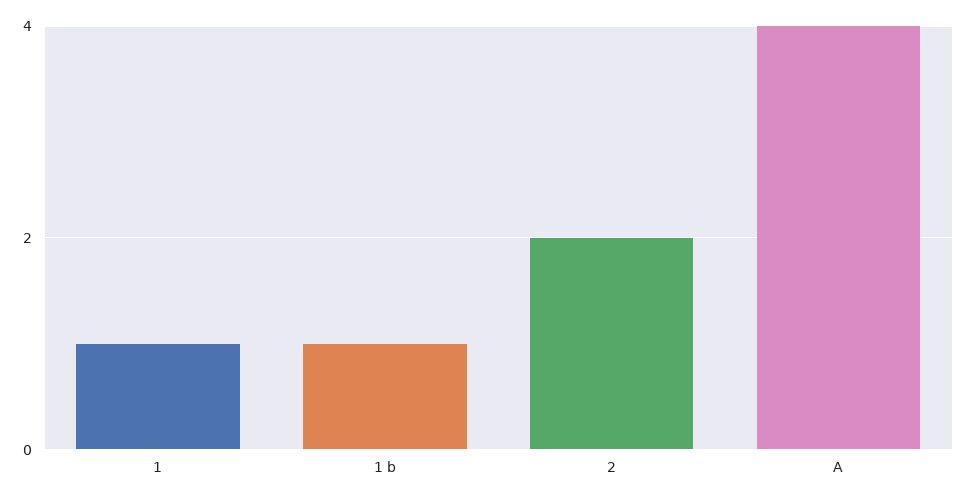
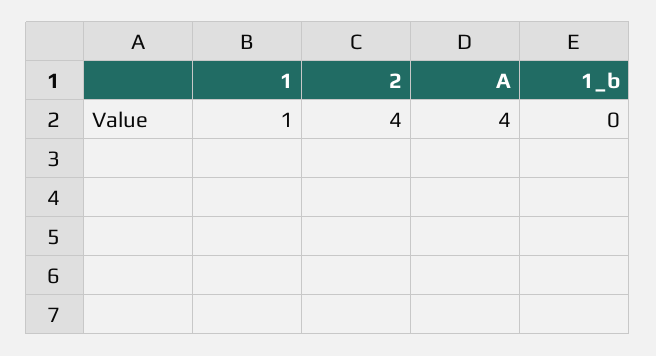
1 b: 1 -> 0
2: 2 -> 4

